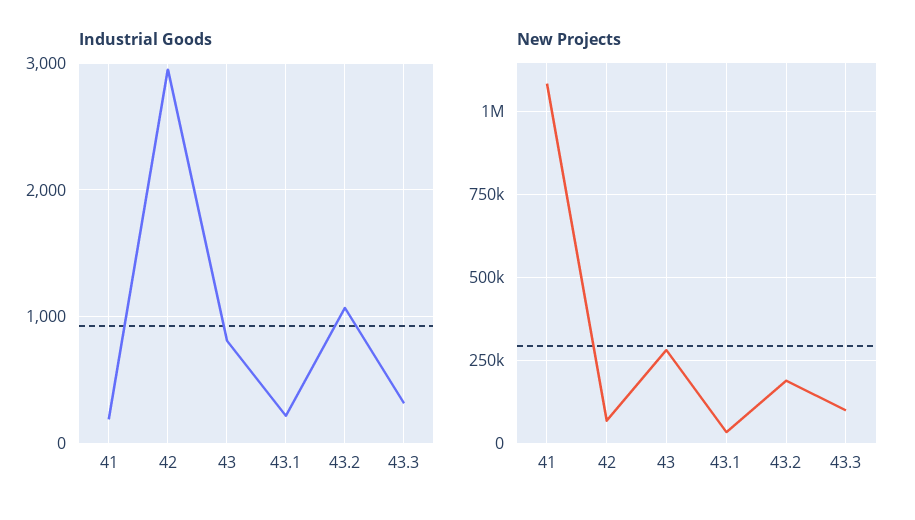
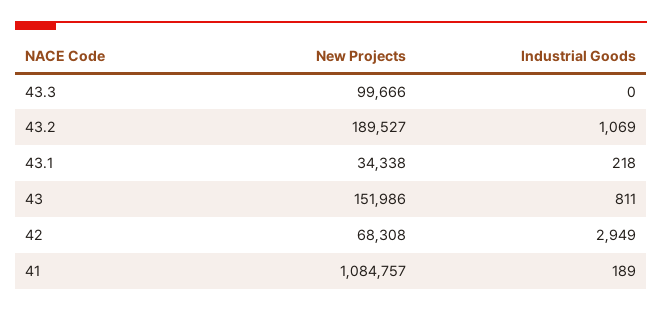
Industrial Goods, 43.3: 300 -> 0
New Projects, 43: 275000 -> 151986

